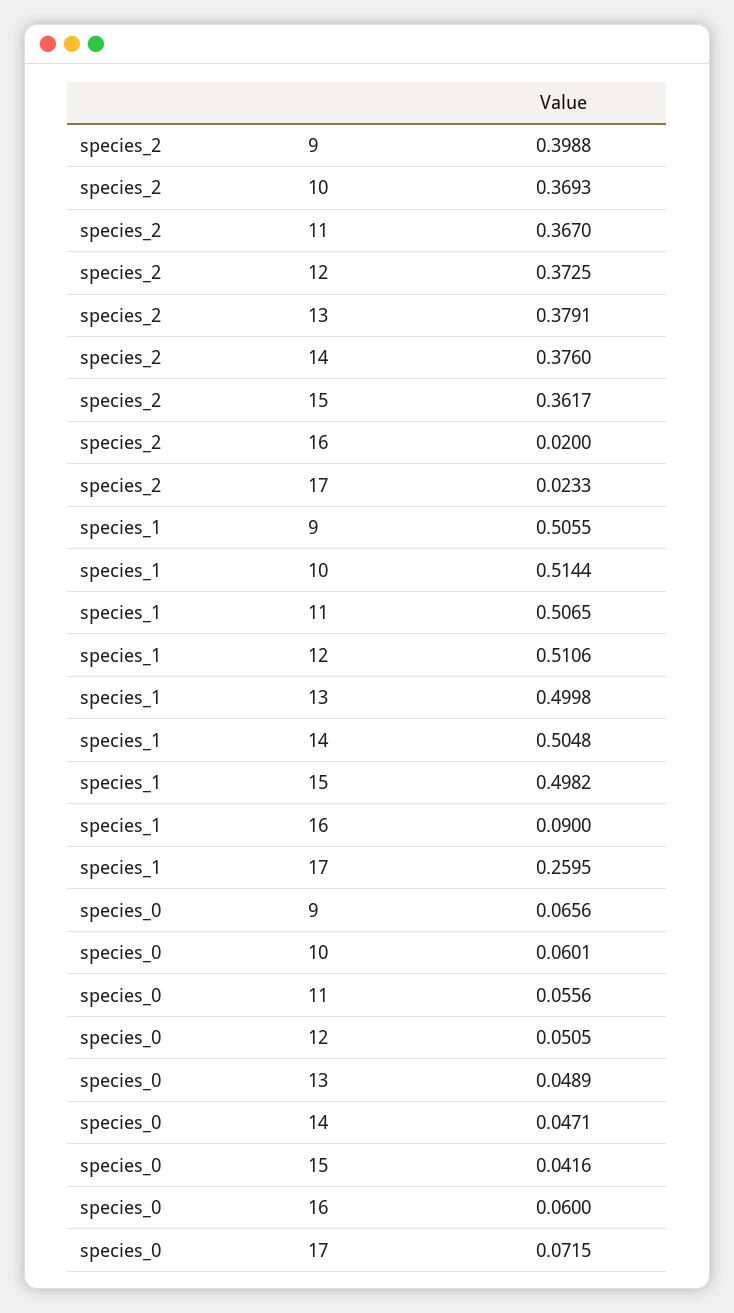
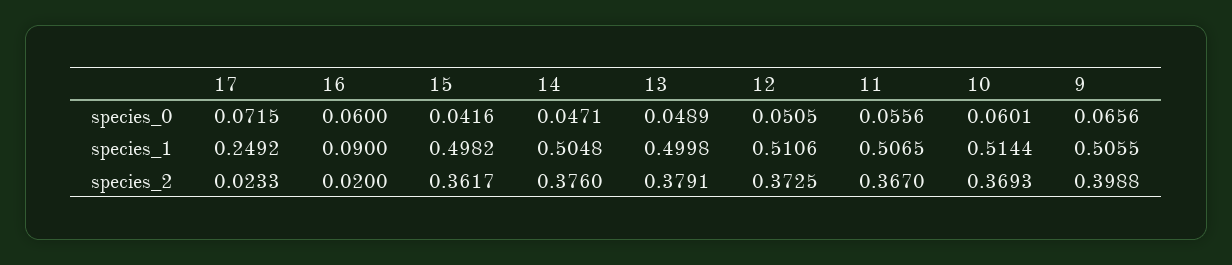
species_1, 17: 0.2595 -> 0.2492

